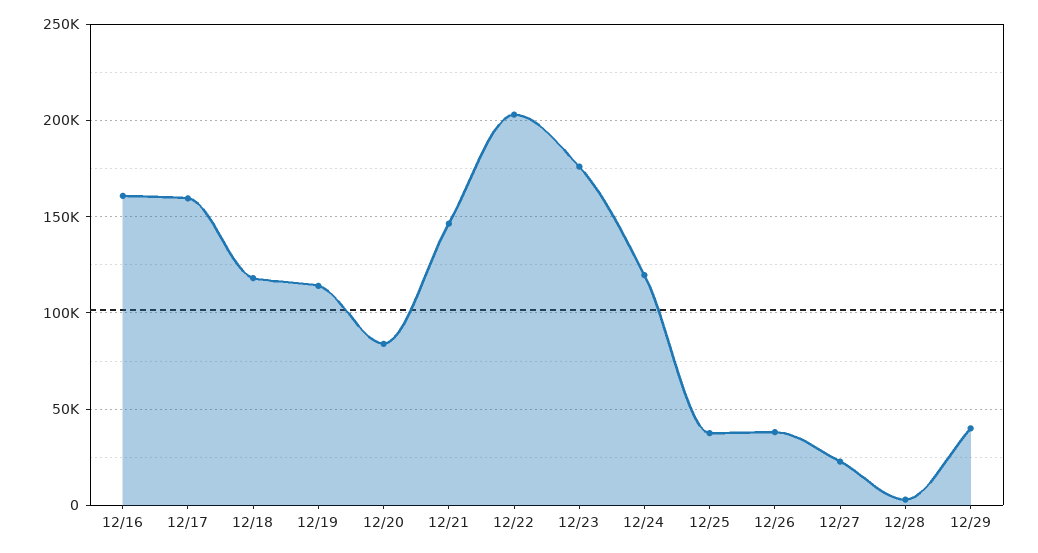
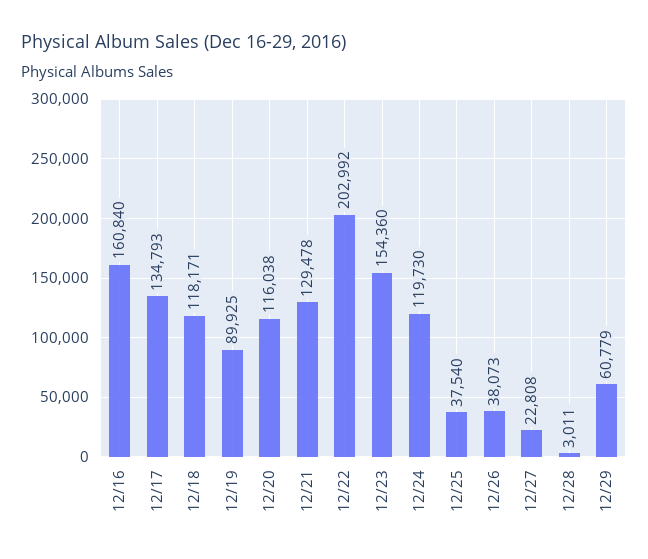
12/17: 160000 -> 134793
12/19: 115000 -> 89925
12/20: 85000 -> 116038
12/21: 145000 -> 129478
12/23: 175000 -> 154360
12/29: 40000 -> 60779

